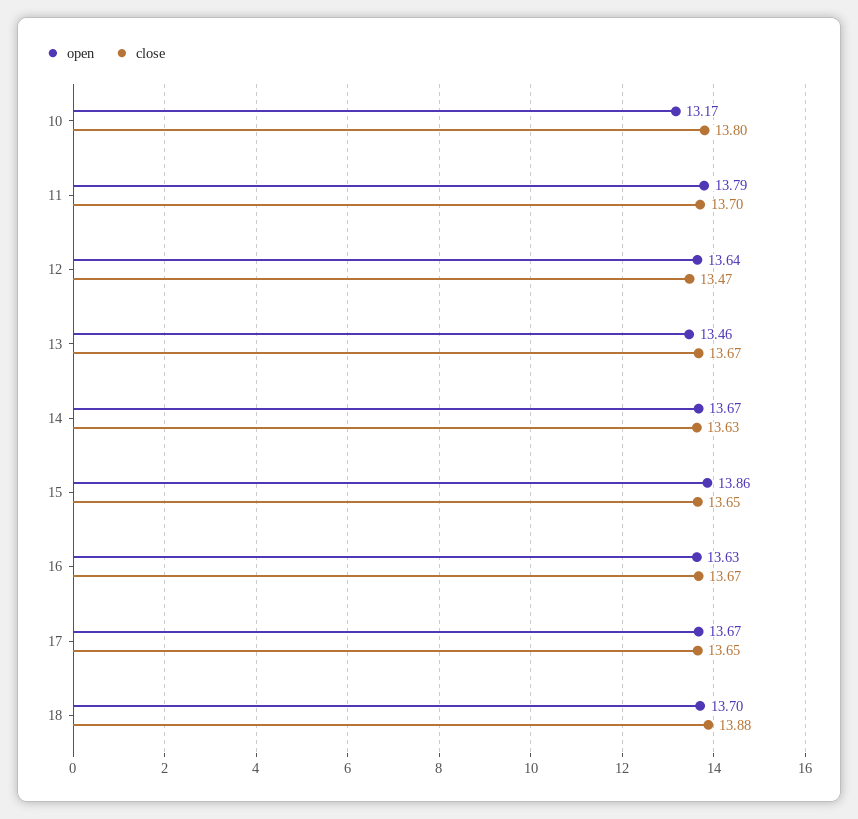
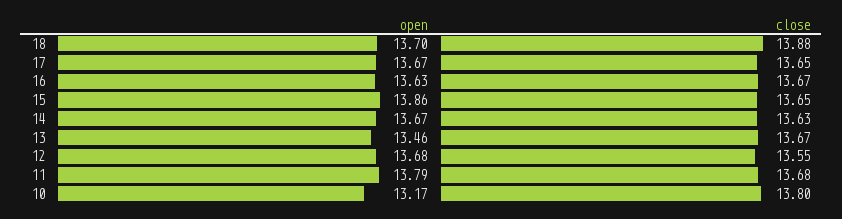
close, 11: 13.7 -> 13.68
open, 12: 13.64 -> 13.68
close, 12: 13.47 -> 13.55

